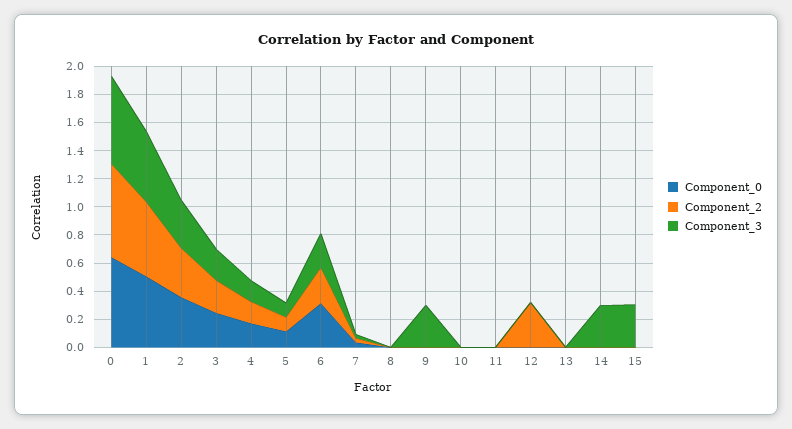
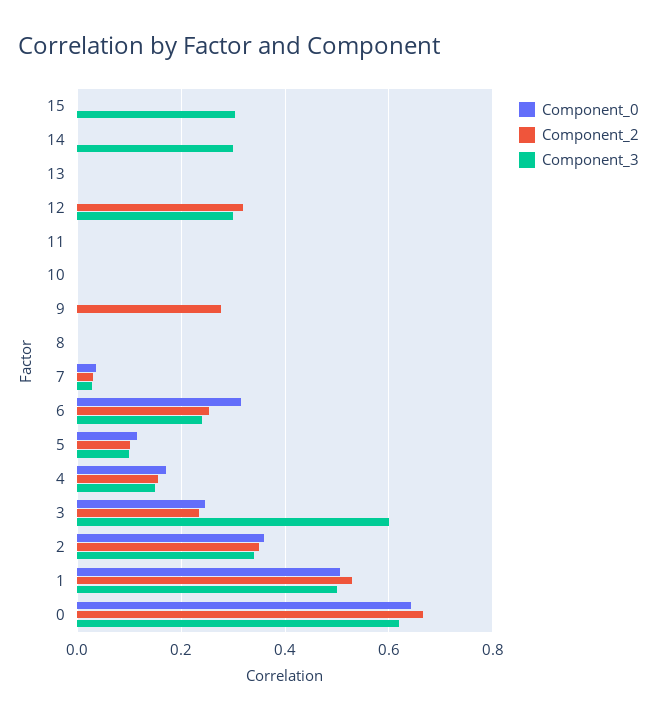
Component_3, 3: 0.2 -> 0.6
Component_2, 9: 0 -> 0.28
Component_3, 9: 0.3 -> 0
Component_3, 12: 0 -> 0.3

